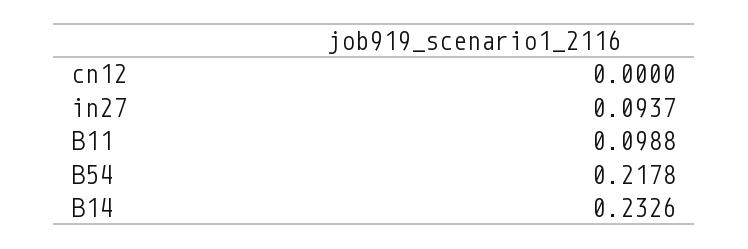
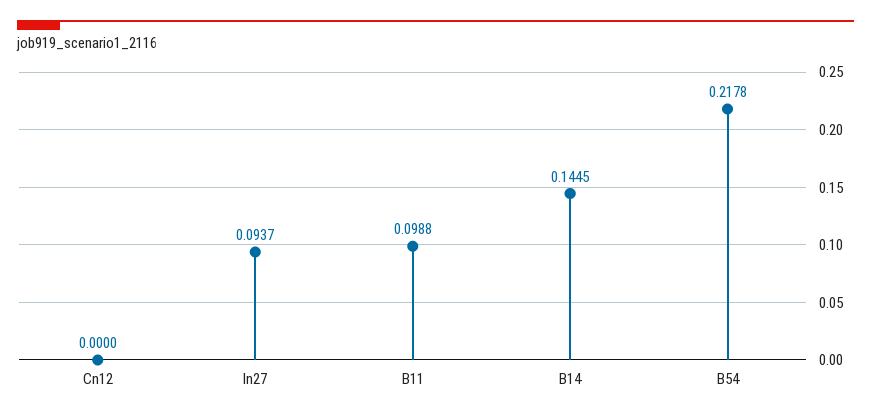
B14: 0.2326 -> 0.1445

